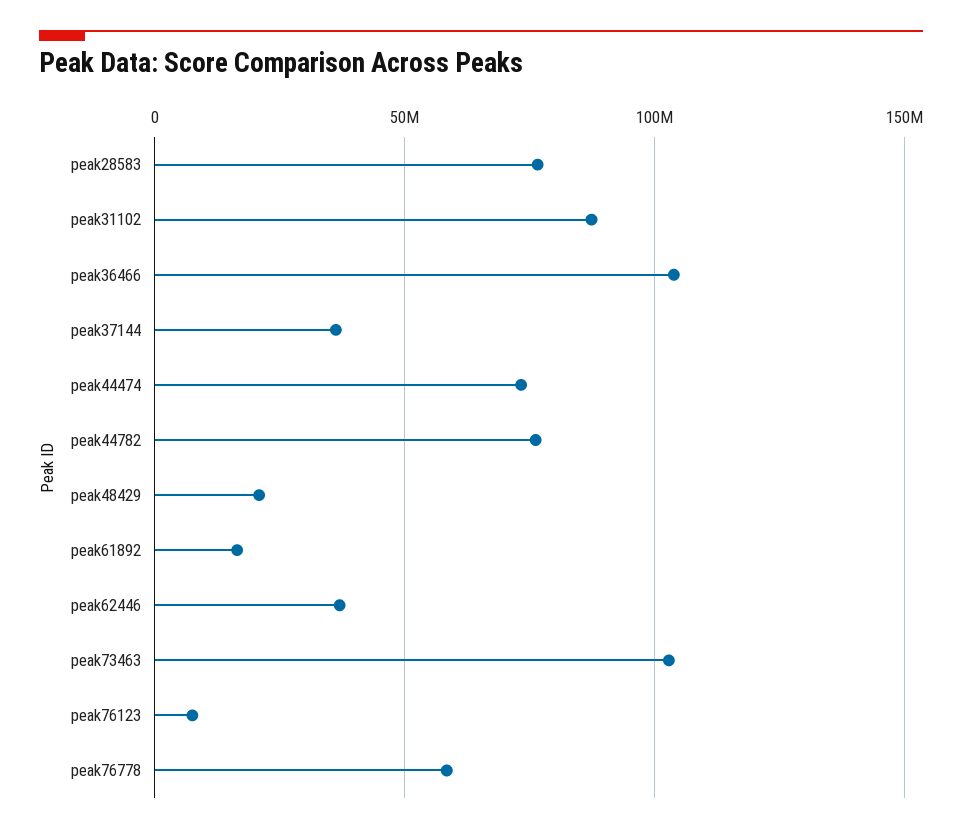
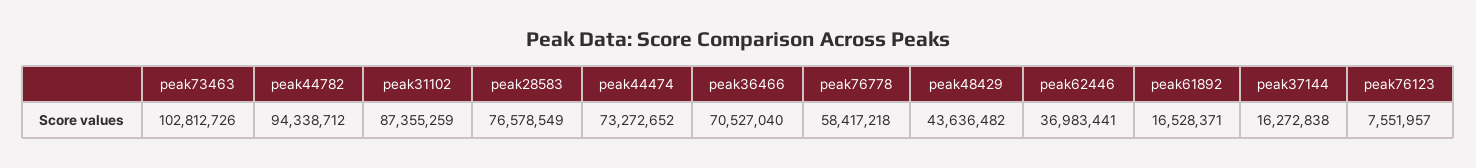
peak36466: 105000000 -> 70527040
peak37144: 35000000 -> 16272838
peak44782: 75000000 -> 94338712
peak48429: 20000000 -> 43636482

